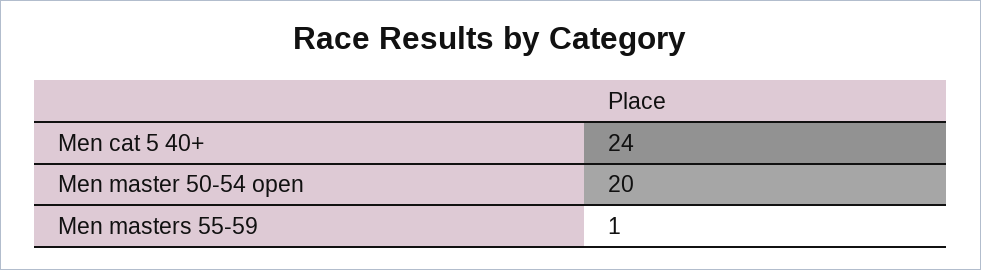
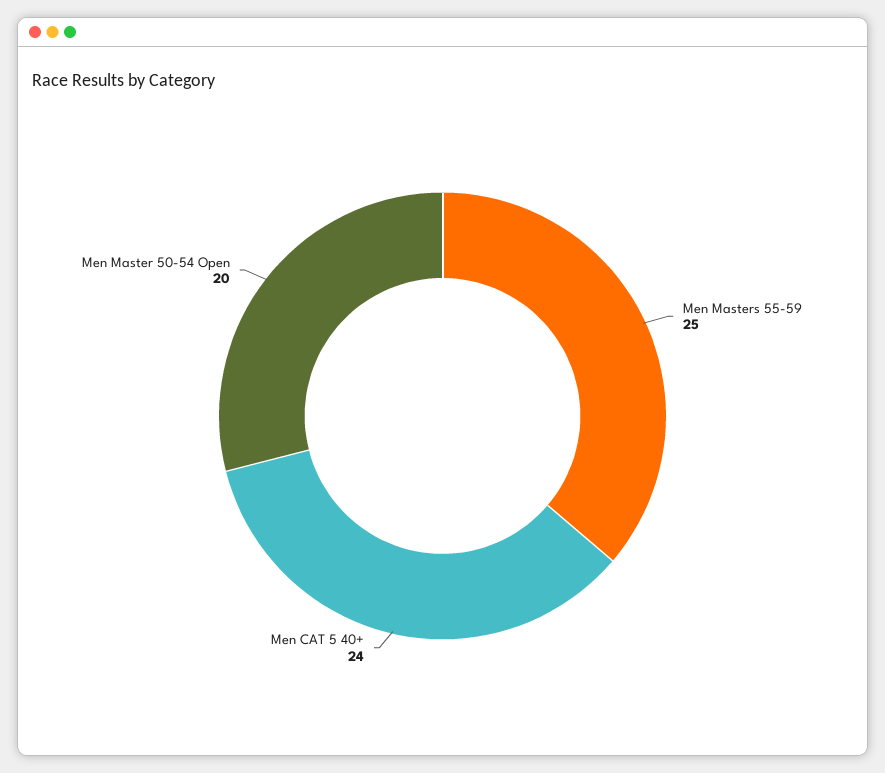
Men masters 55-59: 1 -> 25

